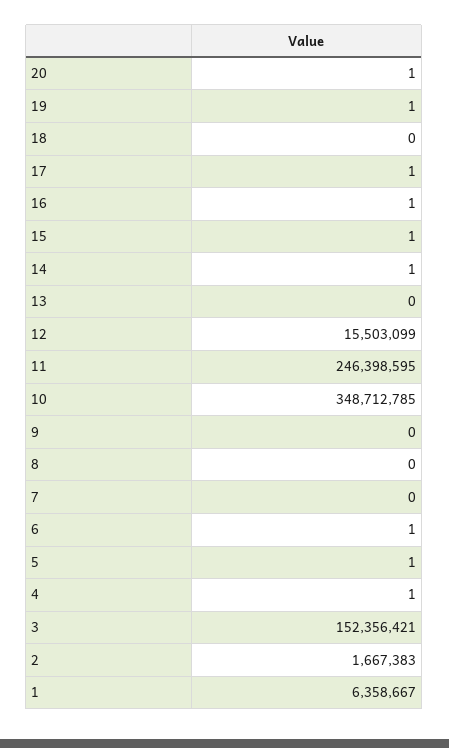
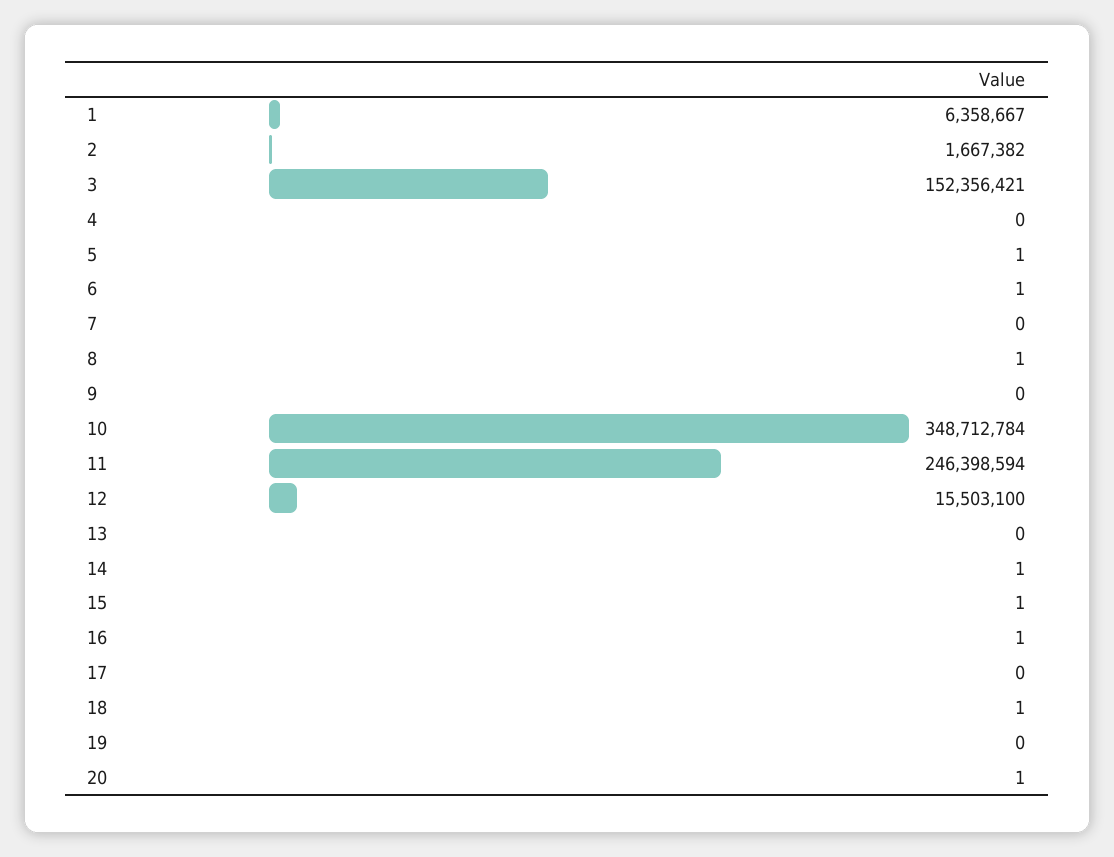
19: 1 -> 0
18: 0 -> 1
17: 1 -> 0
12: 15503099 -> 15503100
11: 246398595 -> 246398594
10: 348712785 -> 348712784
8: 0 -> 1
4: 1 -> 0
2: 1667383 -> 1667382

